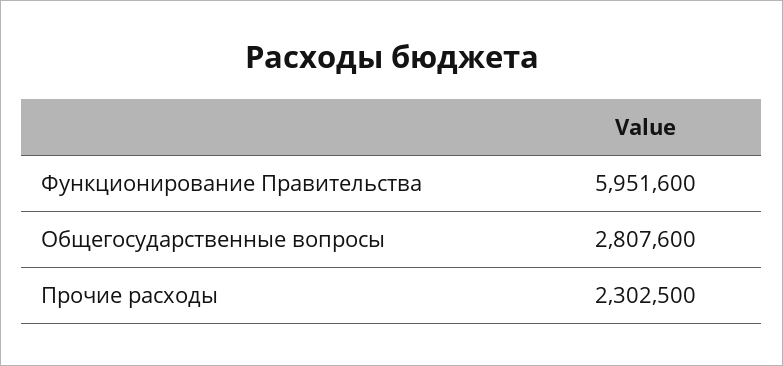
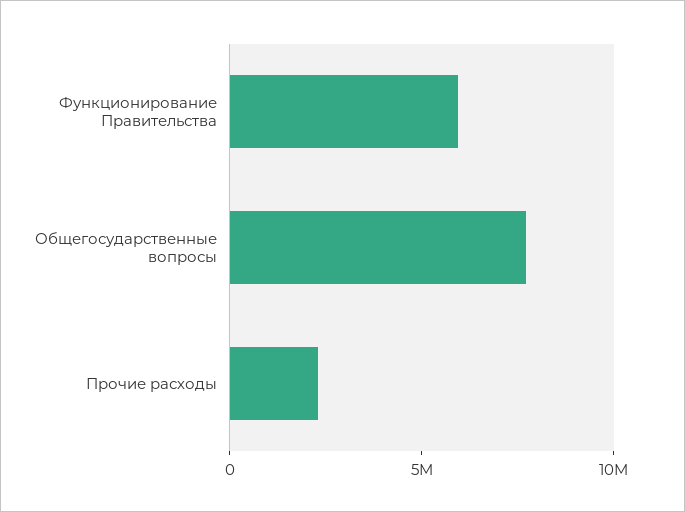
Общегосударственные вопросы: 2807600 -> 8000000

